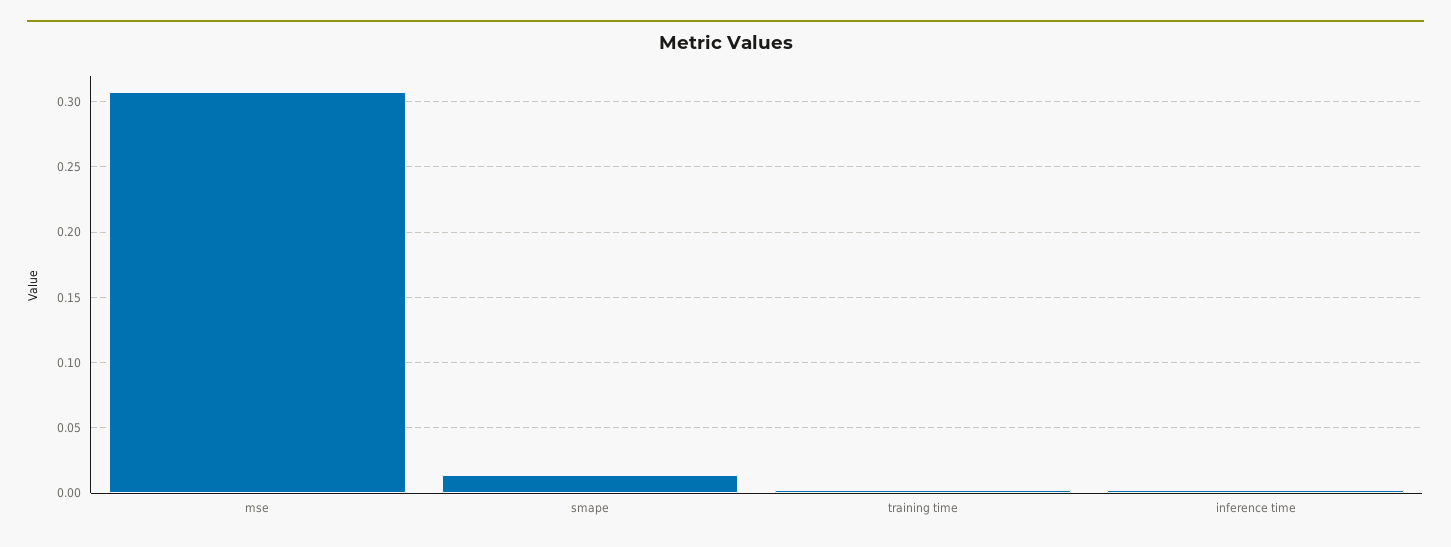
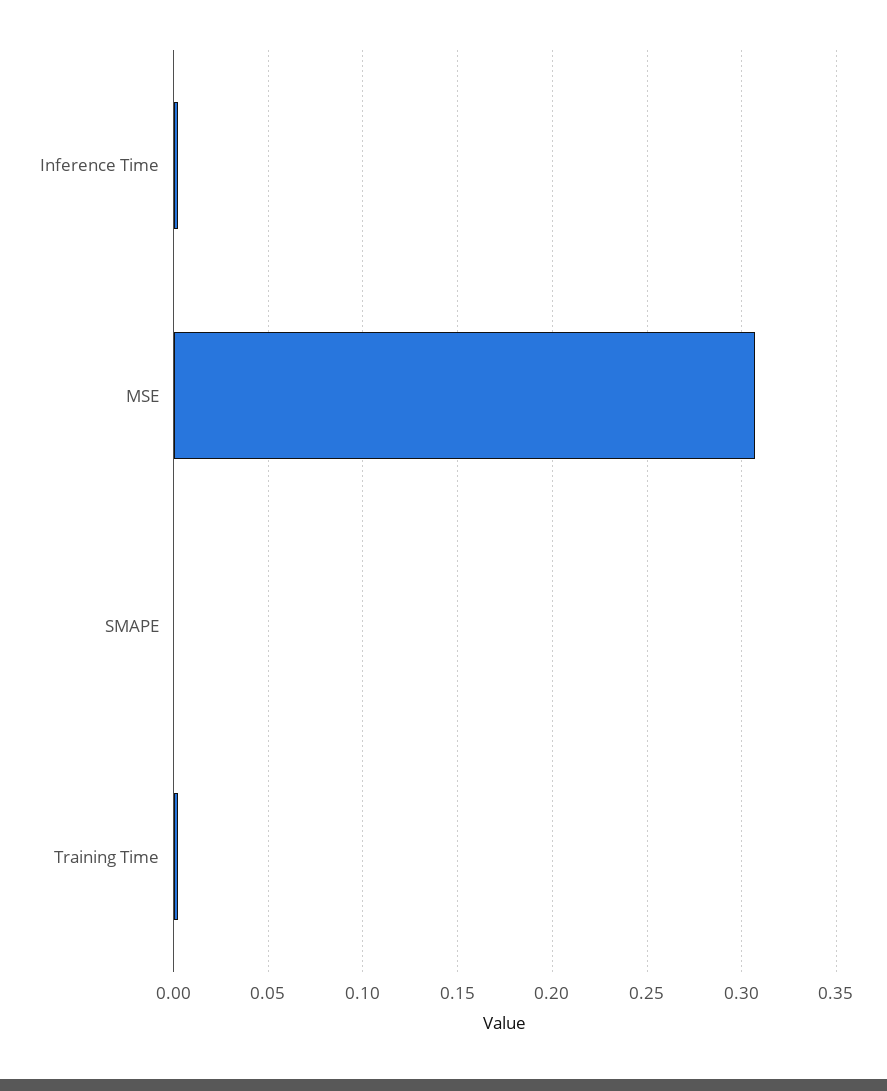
smape: 0.015 -> 0

